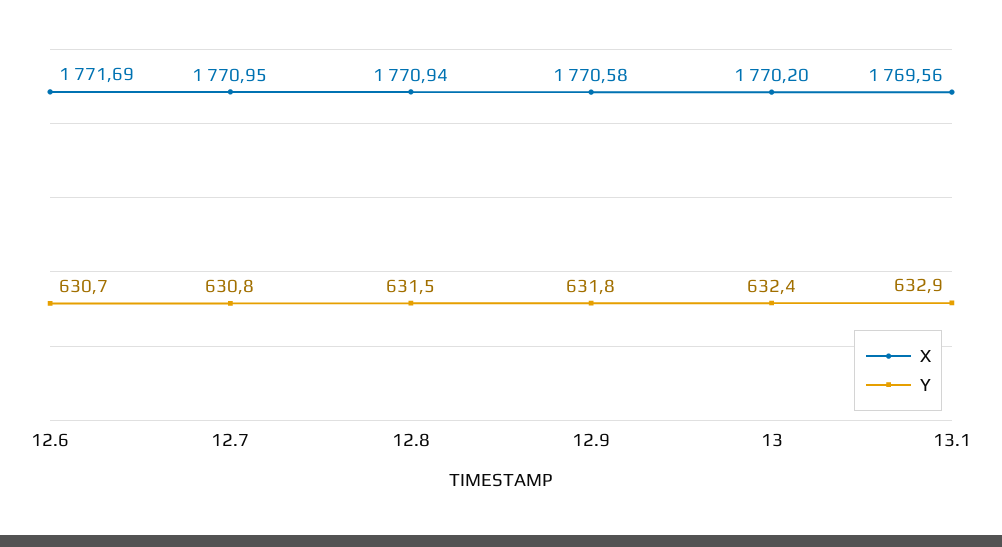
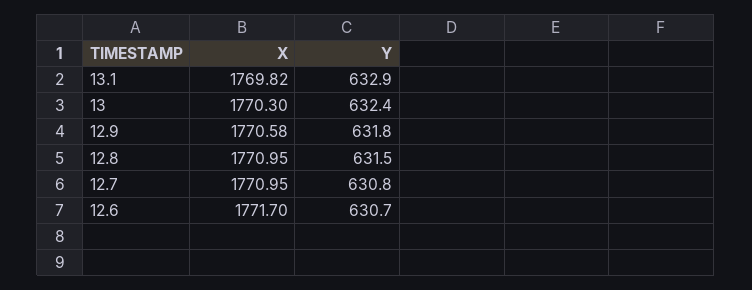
X, 12.6: 1771.69 -> 1771.7
X, 12.8: 1770.94 -> 1770.95
X, 13: 1770.2 -> 1770.3
X, 13.1: 1769.56 -> 1769.82

